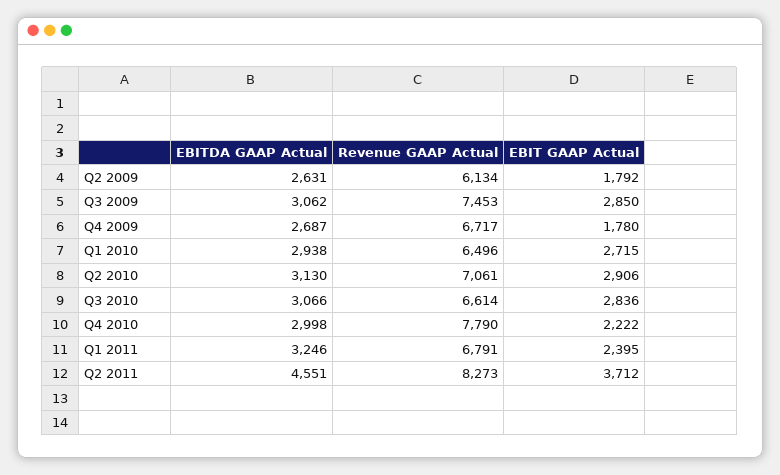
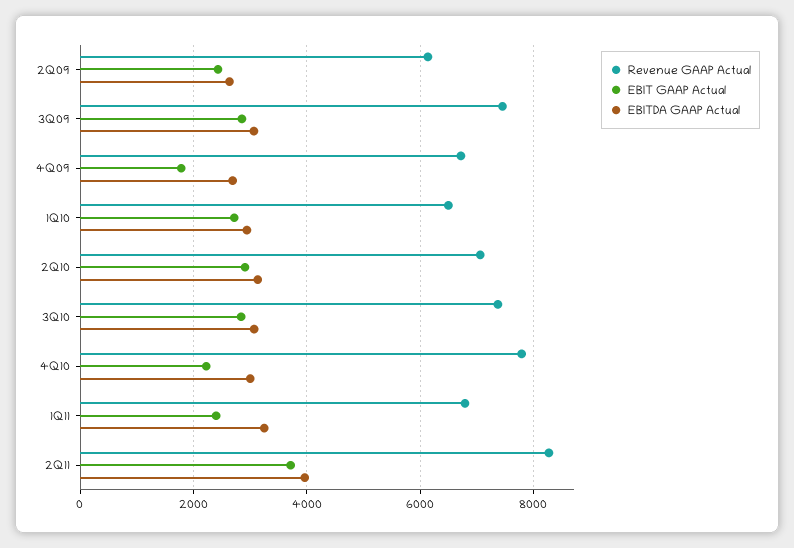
EBIT GAAP Actual, Q2 2009: 1792 -> 2400
Revenue GAAP Actual, Q3 2010: 6614 -> 7400
EBITDA GAAP Actual, Q2 2011: 4551 -> 4000

